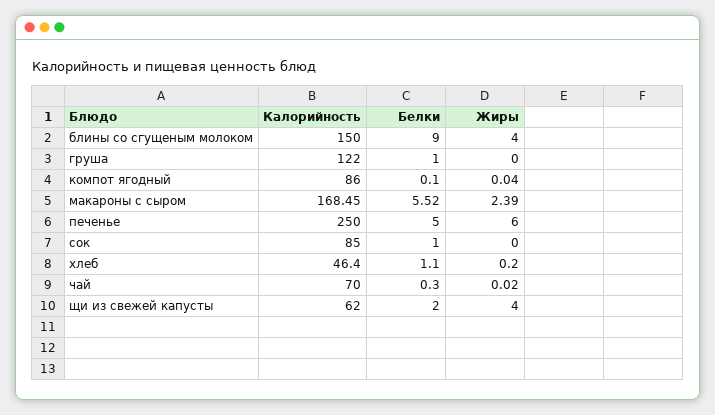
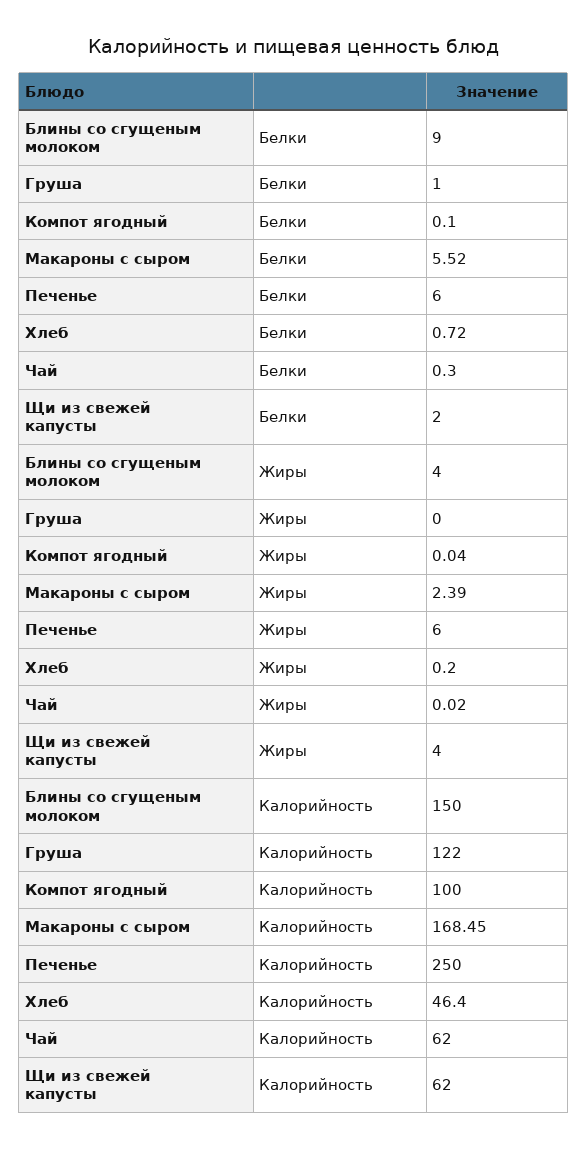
Калорийность, компот ягодный: 86 -> 100
Белки, печенье: 5 -> 6
Калорийность, сок: 85 -> none
Белки, сок: 1 -> none
Жиры, сок: 0 -> none
Белки, хлеб: 1.1 -> 0.72
Калорийность, чай: 70 -> 62

